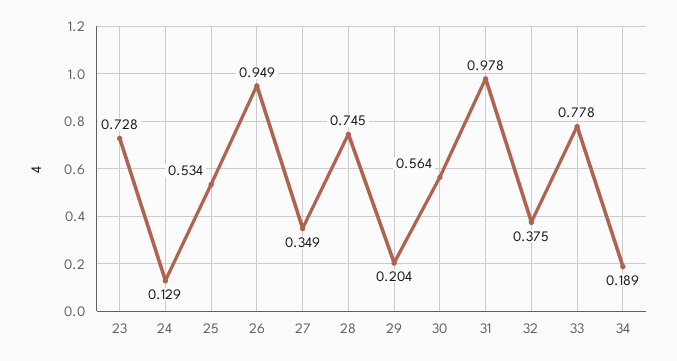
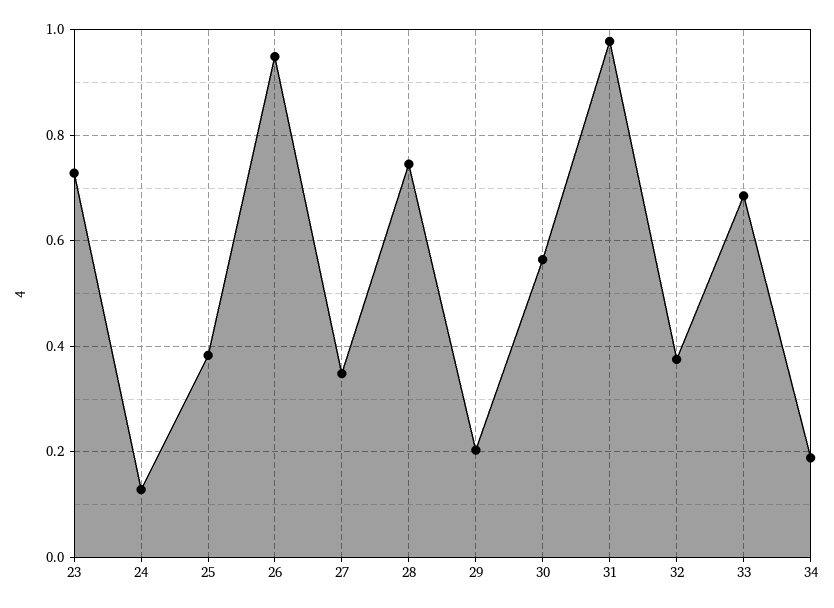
25: 0.534 -> 0.38
33: 0.778 -> 0.68

